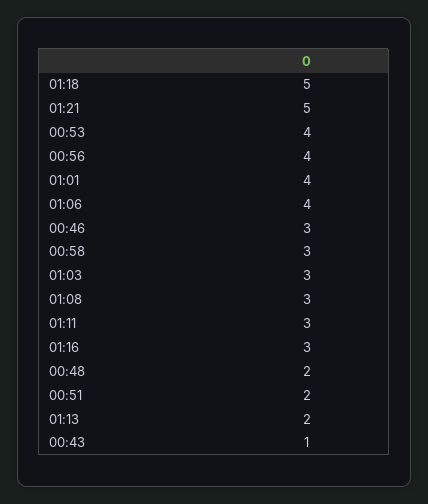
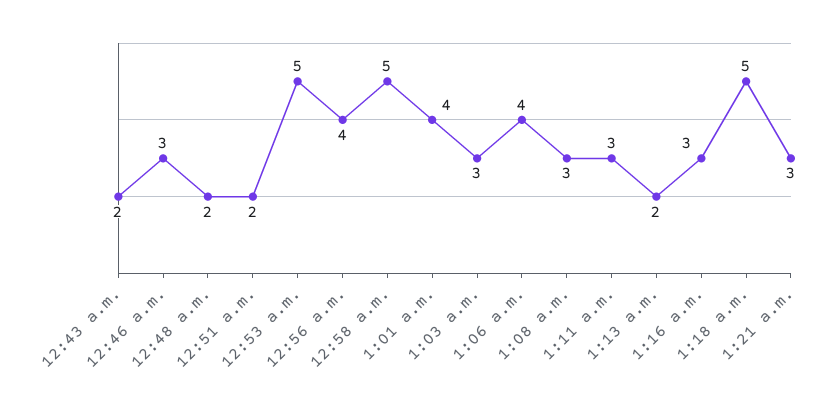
01:21: 5 -> 3
00:53: 4 -> 5
00:58: 3 -> 5
00:43: 1 -> 2

